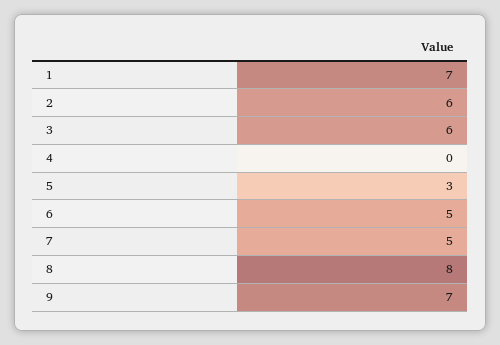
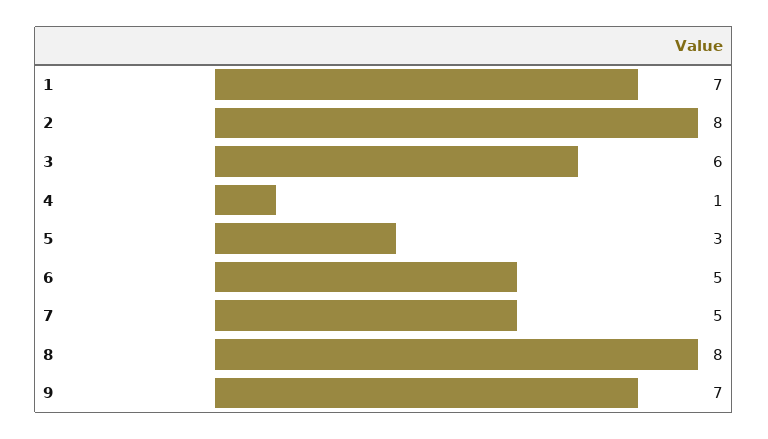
2: 6 -> 8
4: 0 -> 1

